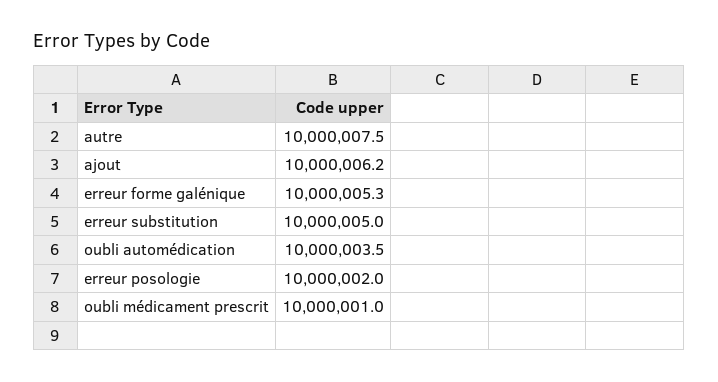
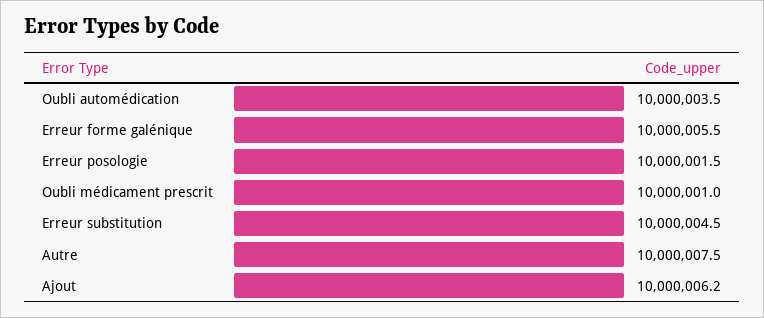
erreur forme galénique: 10000005.3 -> 10000005.5
erreur substitution: 10000005 -> 10000004.5
erreur posologie: 10000002 -> 10000001.5

